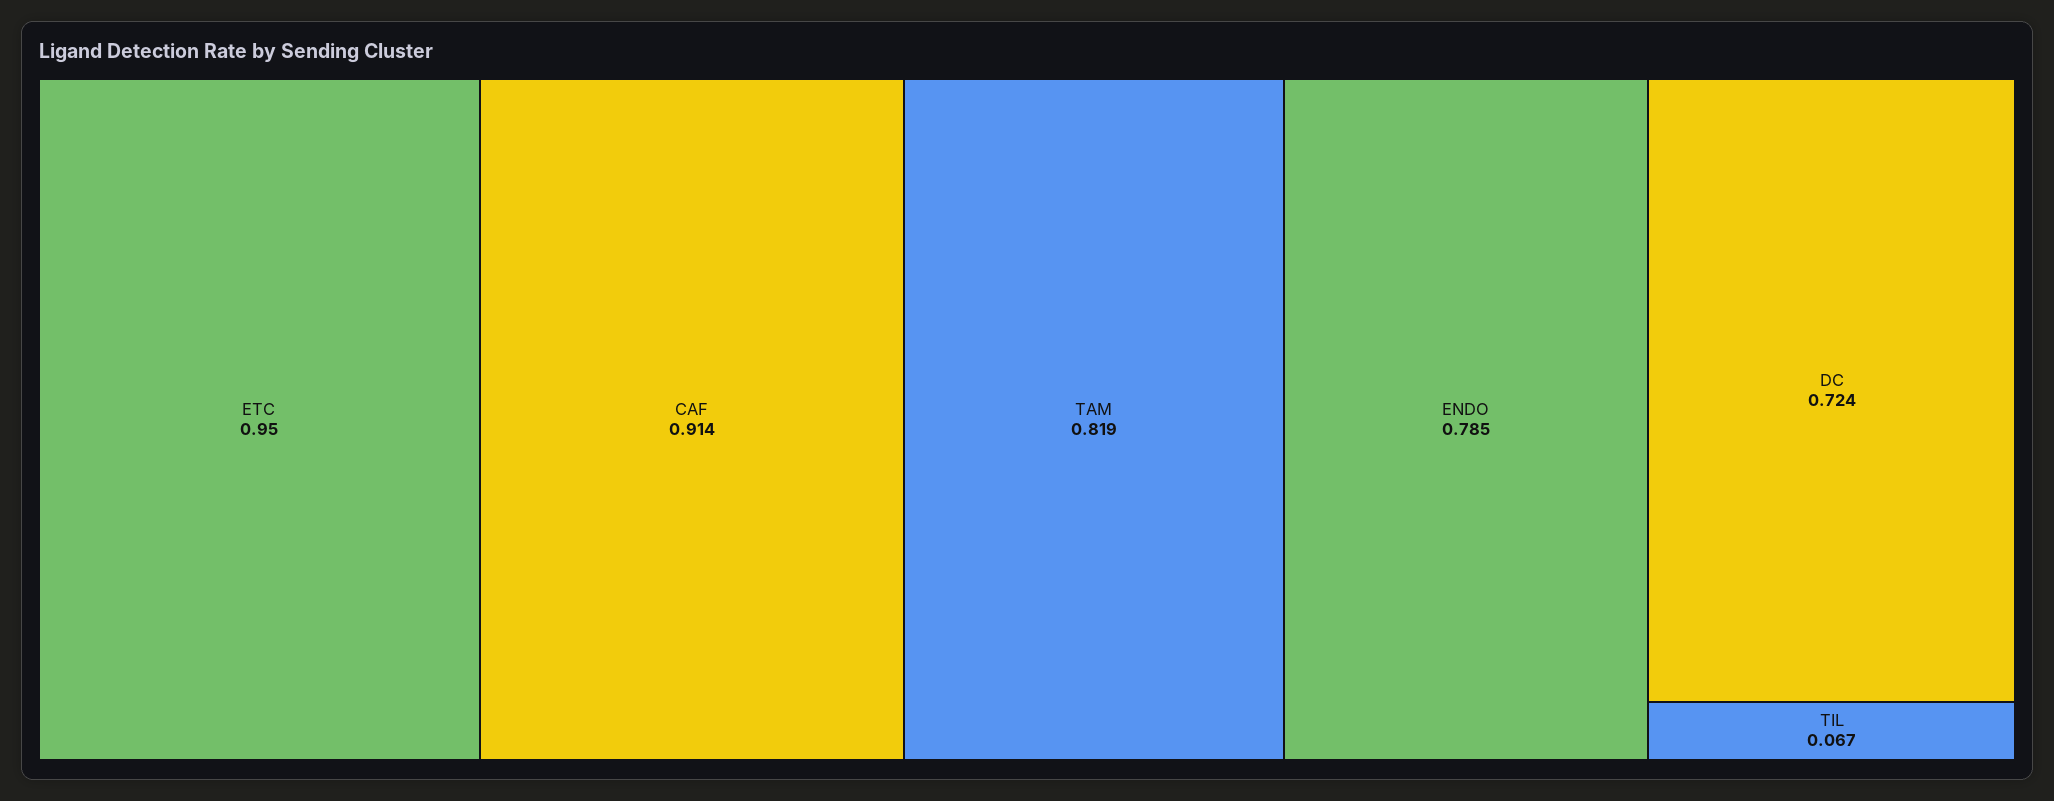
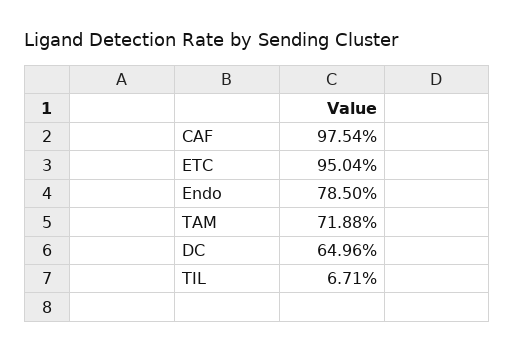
CAF: 0.914 -> 0.9754
TAM: 0.819 -> 0.7188
DC: 0.724 -> 0.6496

